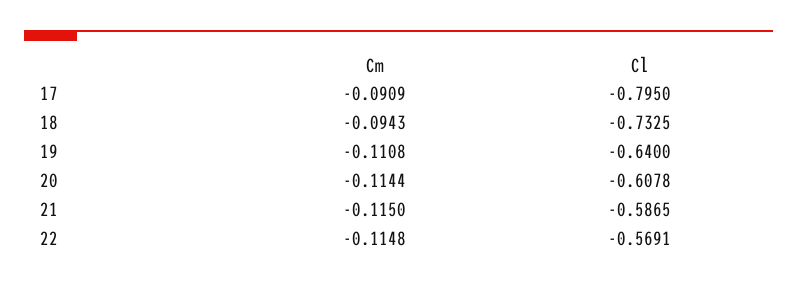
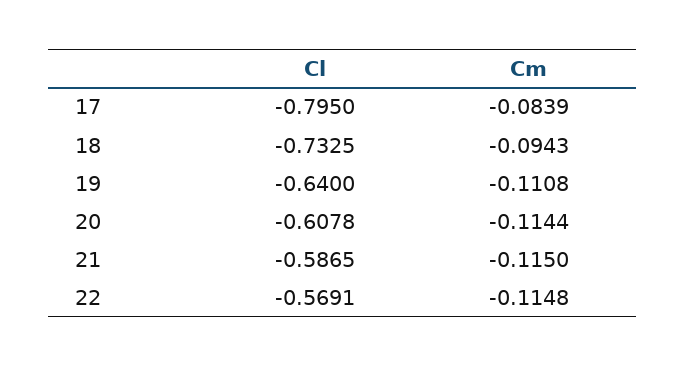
Cm, 17: -0.0909 -> -0.0839

